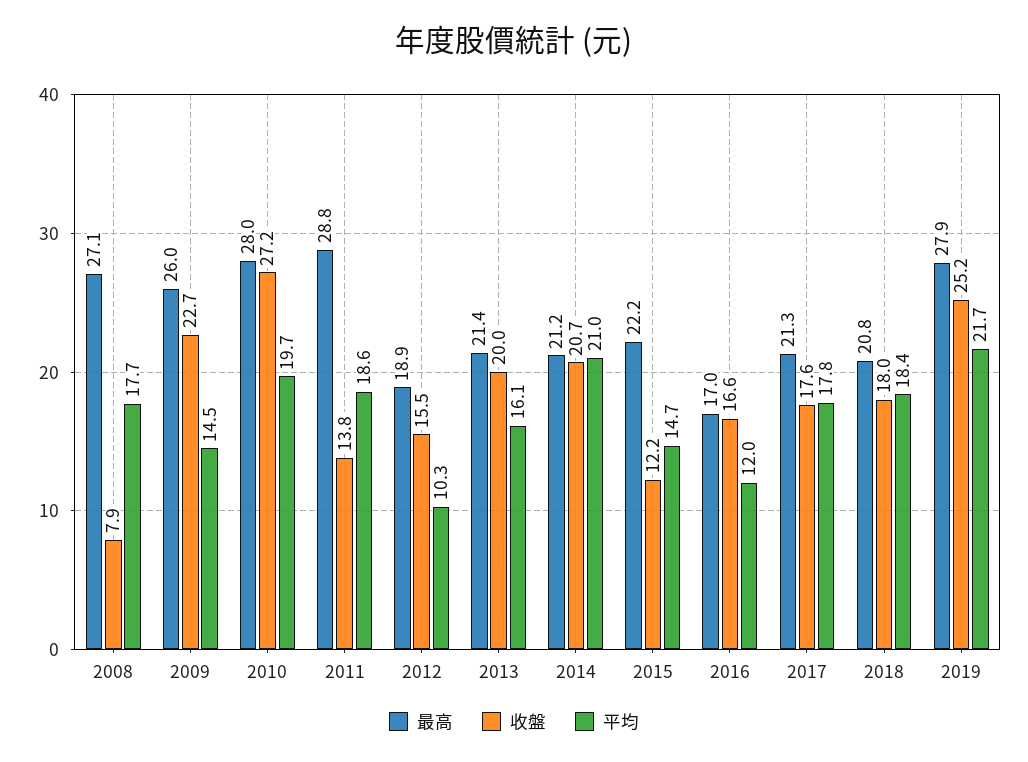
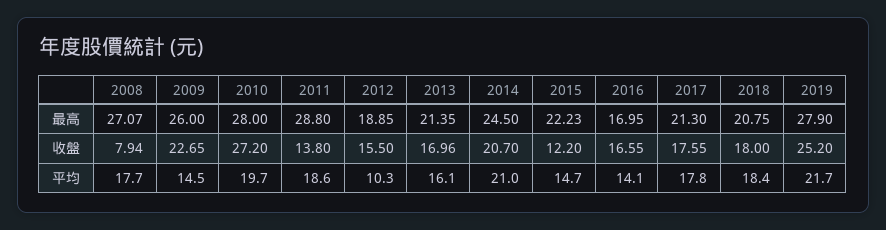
收盤, 2013: 20 -> 16.96
最高, 2014: 21.2 -> 24.5
平均, 2016: 12 -> 14.1

